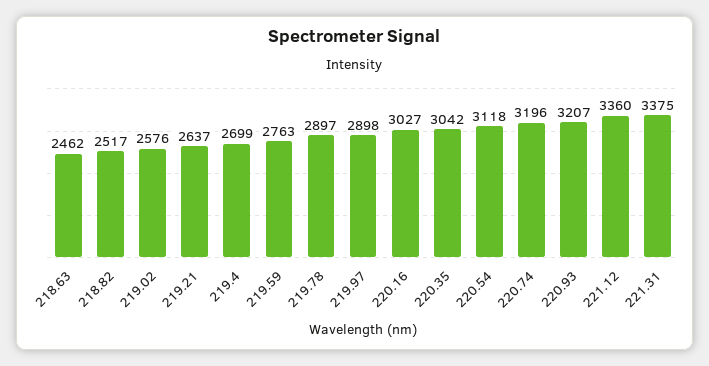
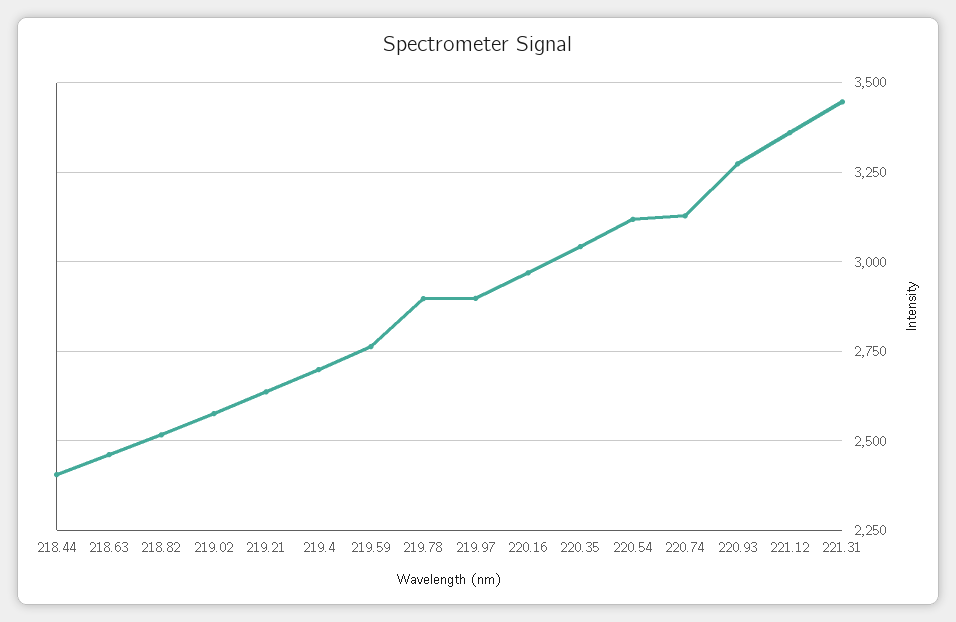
220.16: 3027 -> 2975
220.74: 3196 -> 3125
220.93: 3207 -> 3275
221.31: 3375 -> 3450
218.44: none -> 2400

